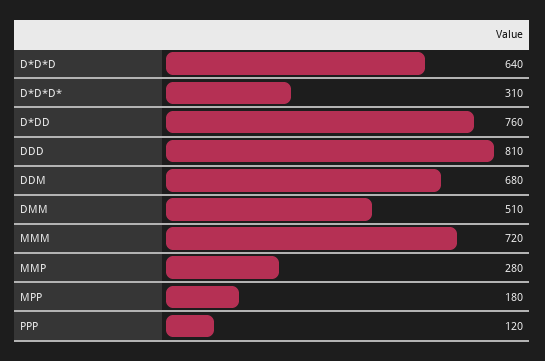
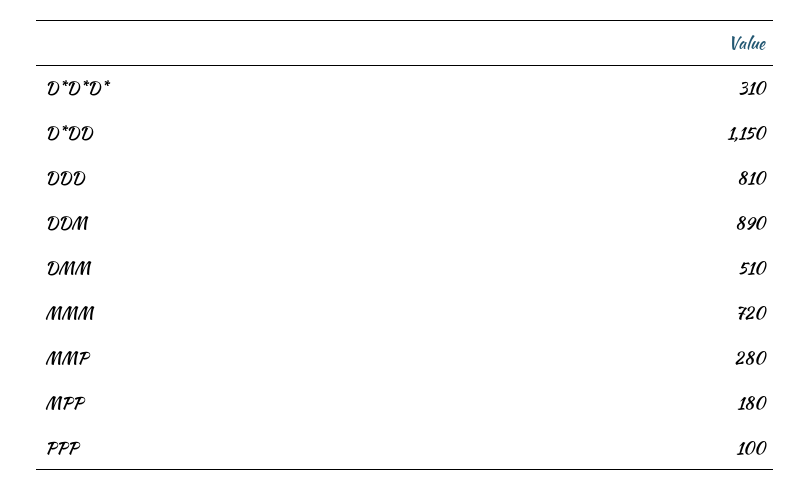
D*D*D: 640 -> none
D*DD: 760 -> 1150
DDM: 680 -> 890
PPP: 120 -> 100

